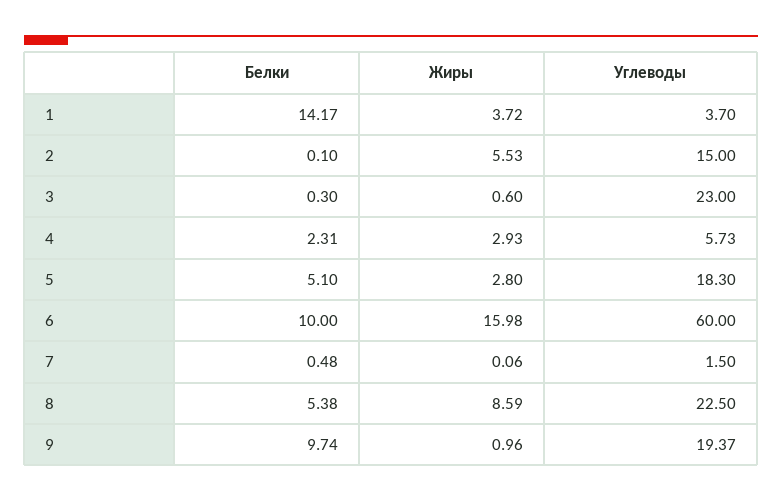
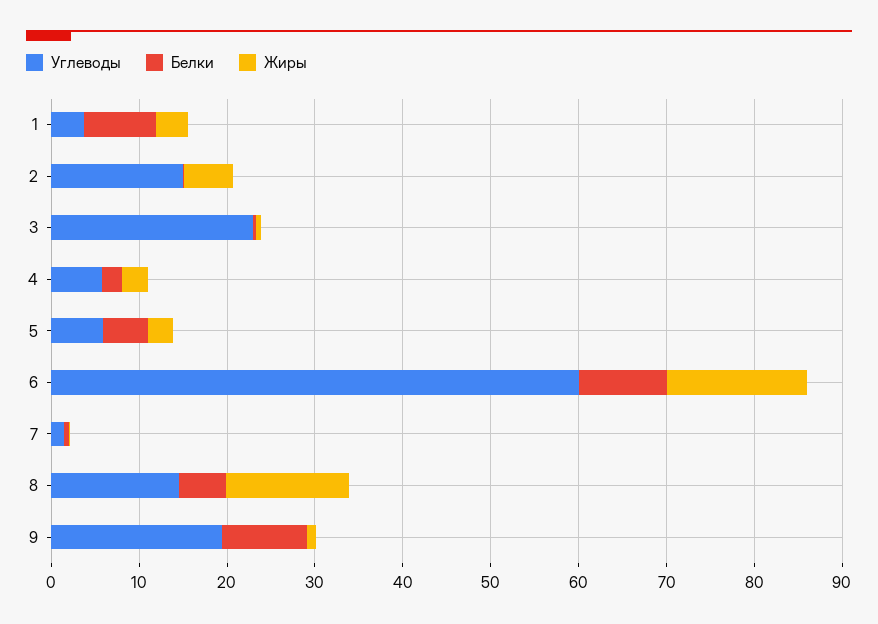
Белки, 1: 14.17 -> 8
Углеводы, 5: 18.3 -> 6
Жиры, 8: 8.59 -> 14
Углеводы, 8: 22.5 -> 14

